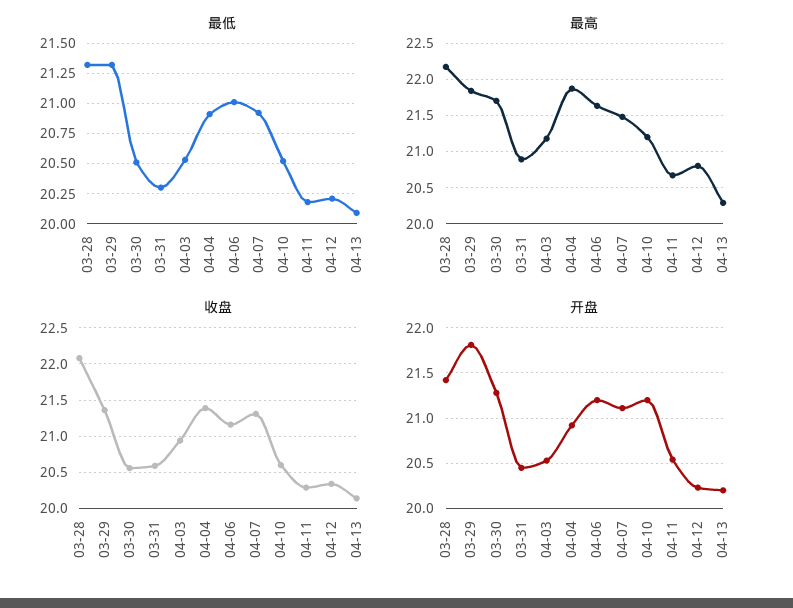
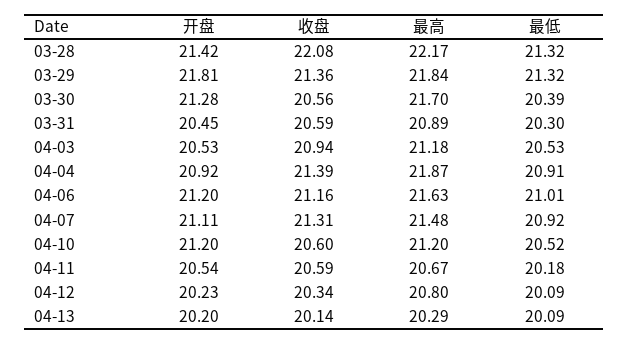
最低, 03-30: 20.5 -> 20.39
最低, 04-12: 20.2 -> 20.09
收盘, 04-11: 20.3 -> 20.59

